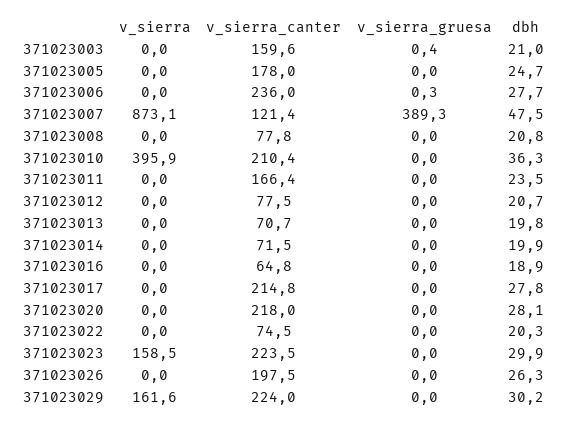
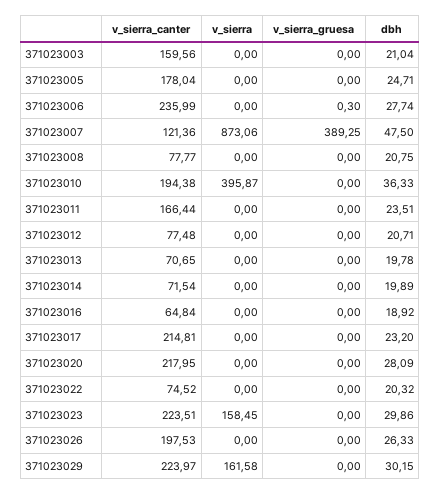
v_sierra_gruesa, 371023003: 0.4 -> 0
v_sierra_canter, 371023010: 210.4 -> 194.38
dbh, 371023017: 27.8 -> 23.2

